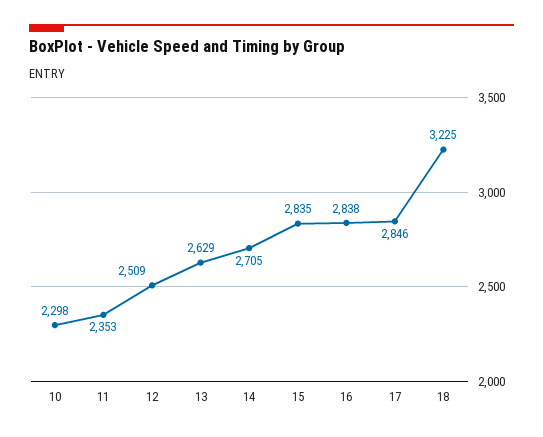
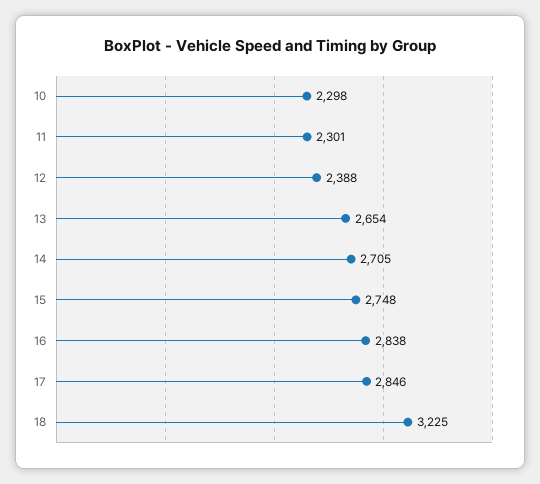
11: 2353 -> 2301
12: 2509 -> 2388
13: 2629 -> 2654
15: 2835 -> 2748

